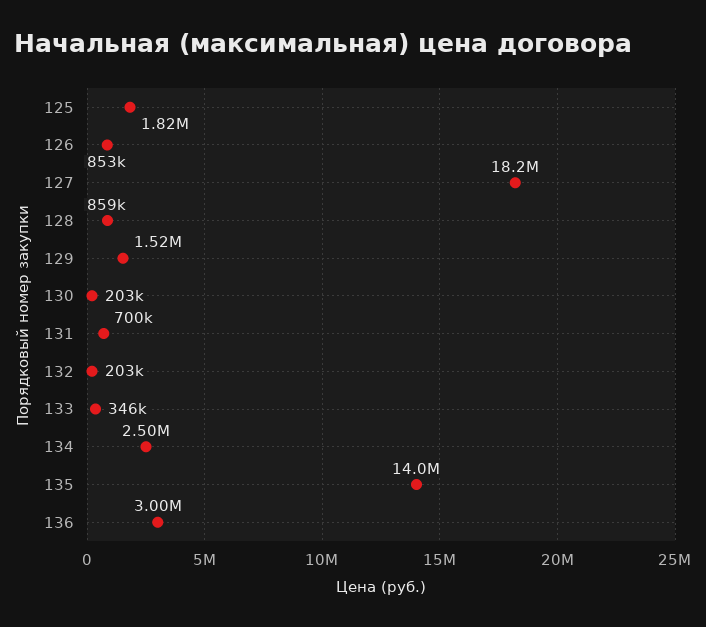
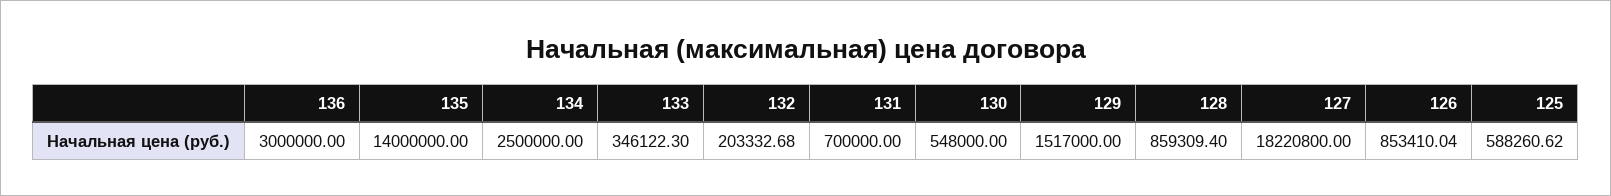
125: 1820000 -> 588260.62
130: 203000 -> 548000

